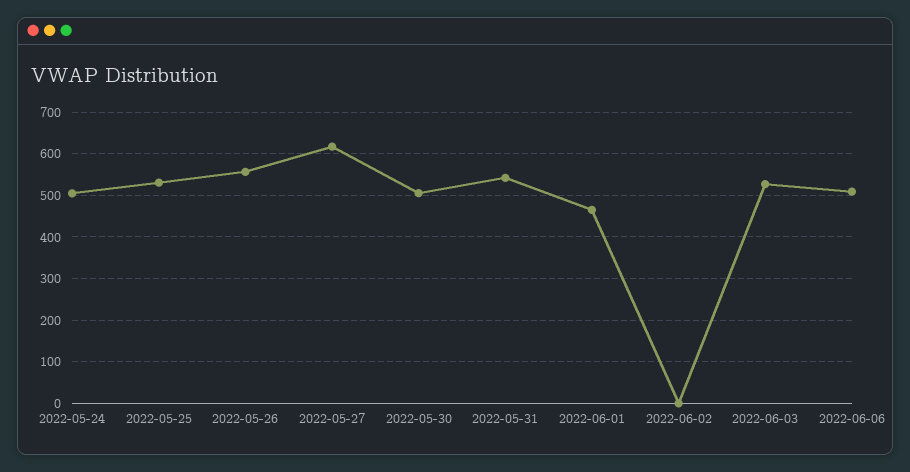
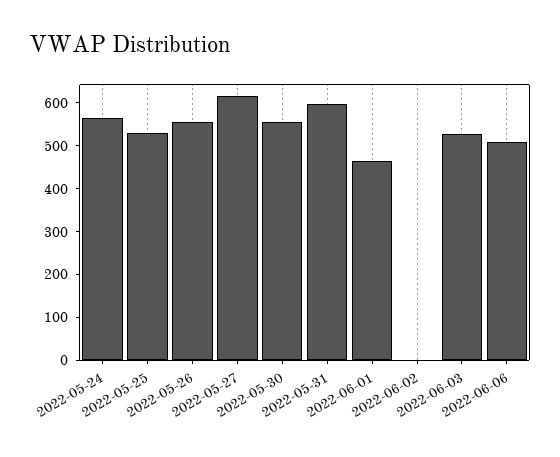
2022-05-24: 500 -> 560
2022-05-30: 500 -> 560
2022-05-31: 540 -> 600

